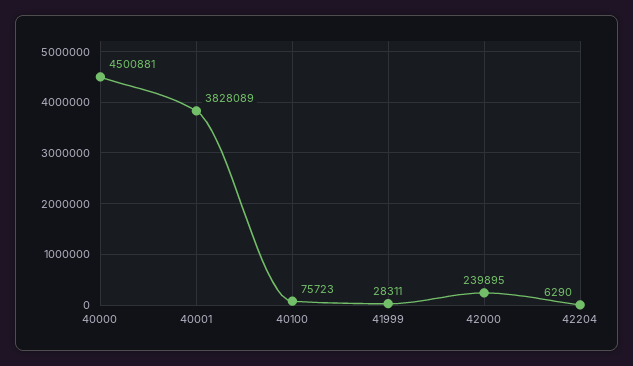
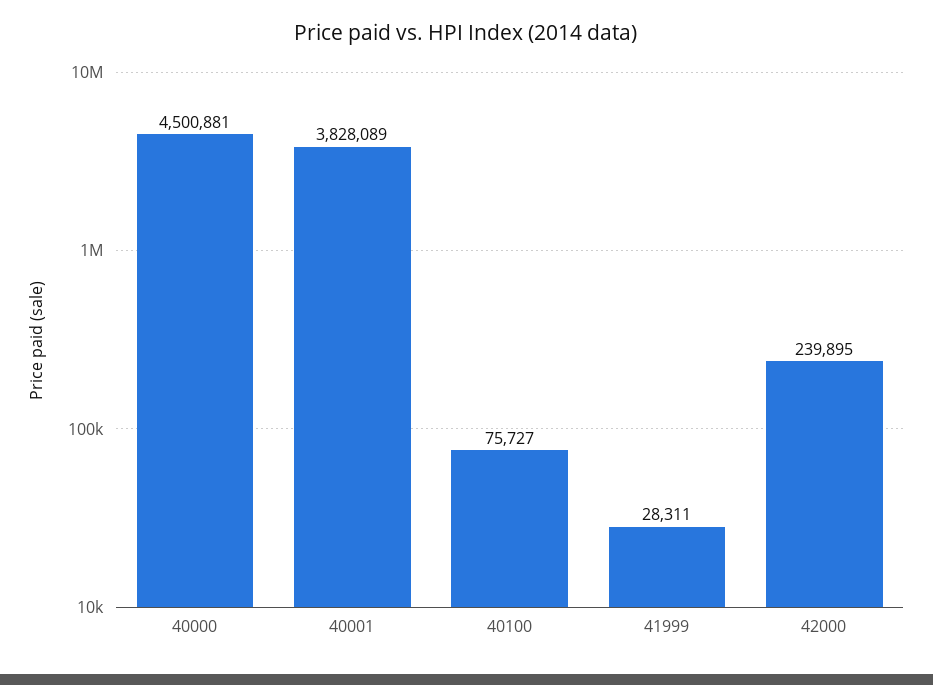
40100: 75723 -> 75727
42204: 6290 -> none

